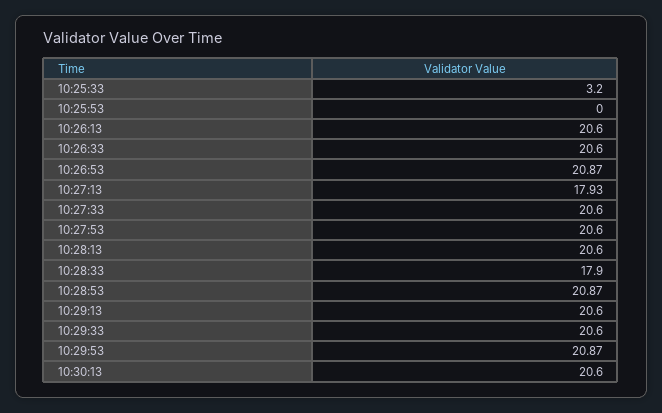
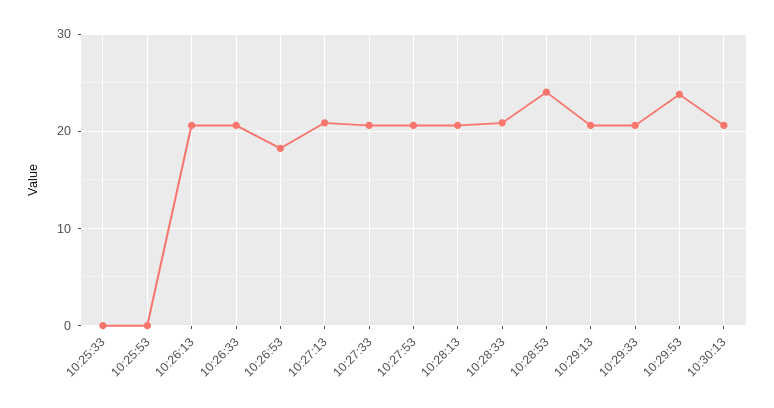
10:25:33: 3.2 -> 0
10:26:53: 20.87 -> 18
10:27:13: 17.93 -> 21
10:28:33: 17.9 -> 21
10:28:53: 20.87 -> 24
10:29:53: 20.87 -> 24

